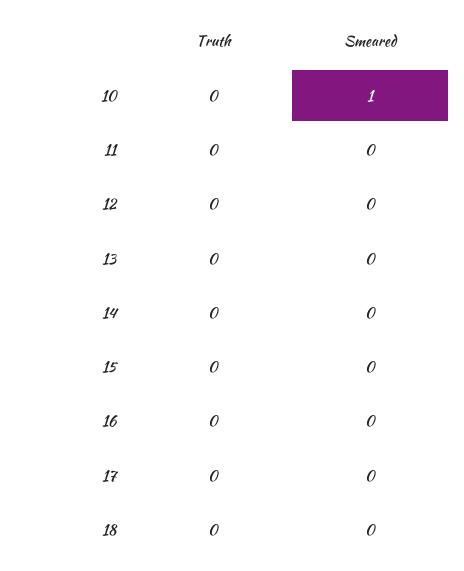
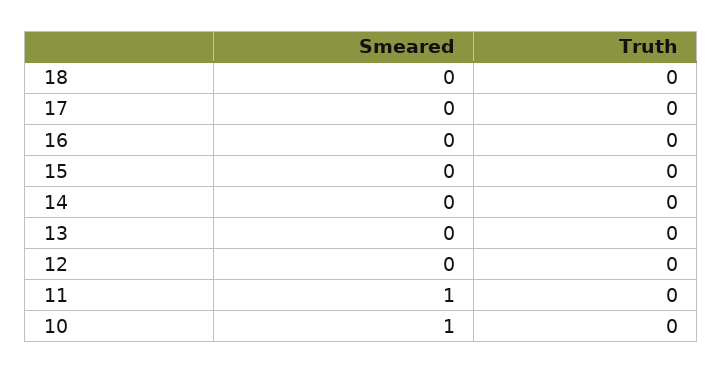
Smeared, 11: 0 -> 1

